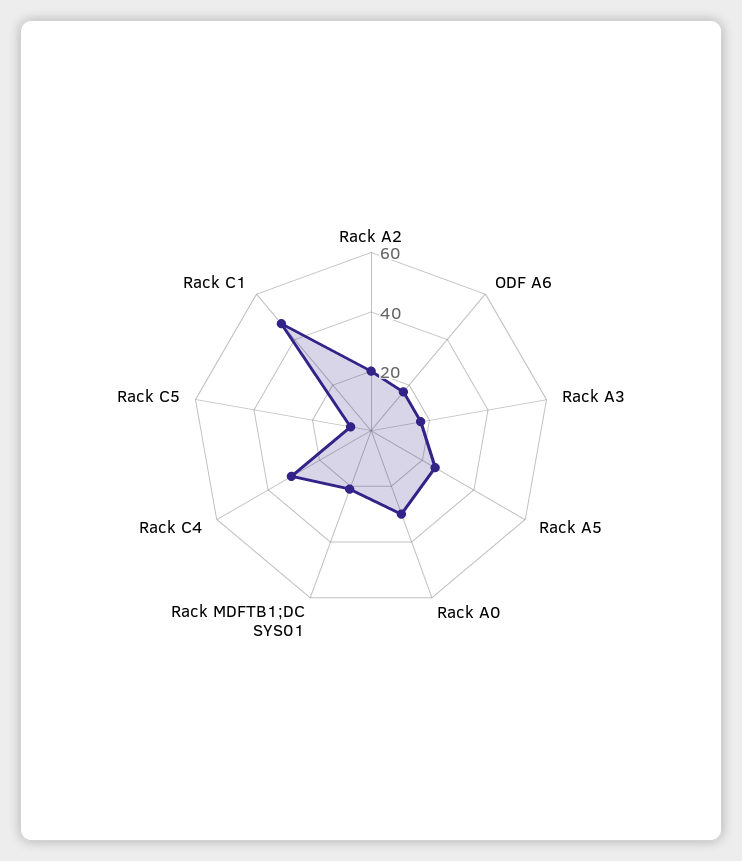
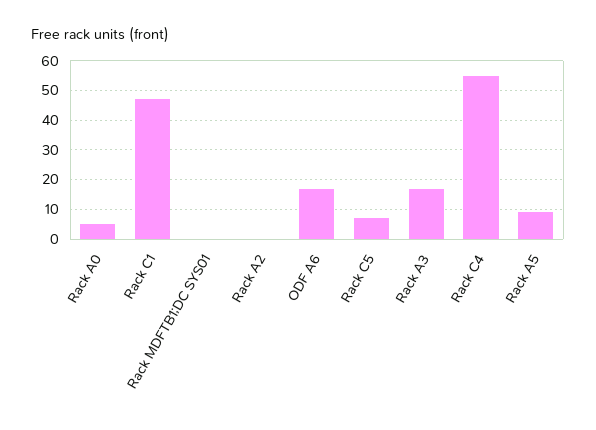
Rack A2: 20 -> 0
Rack A5: 25 -> 10
Rack A0: 30 -> 5
Rack MDFTB1;DC SYS01: 20 -> 0
Rack C4: 30 -> 55

